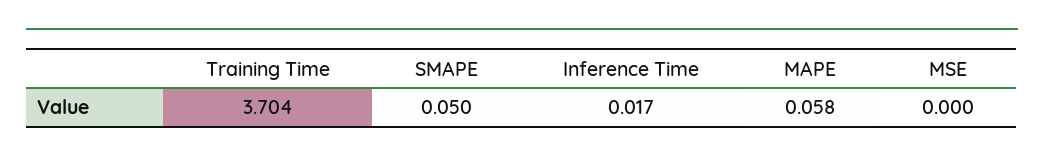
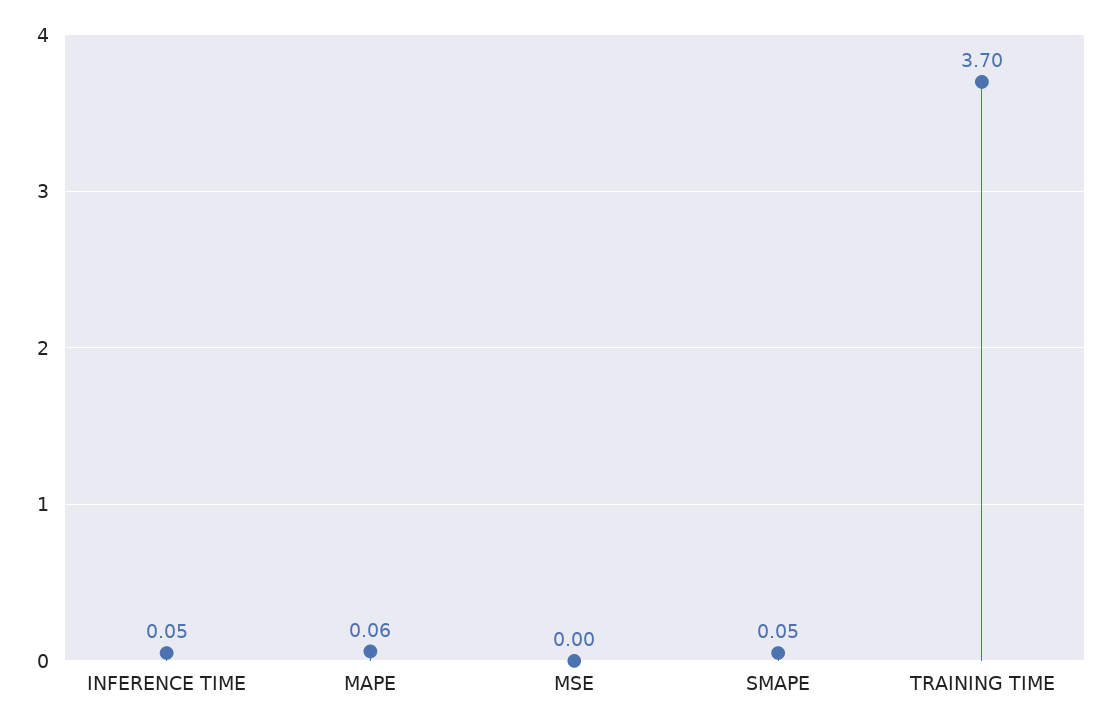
Inference Time: 0.017 -> 0.05

